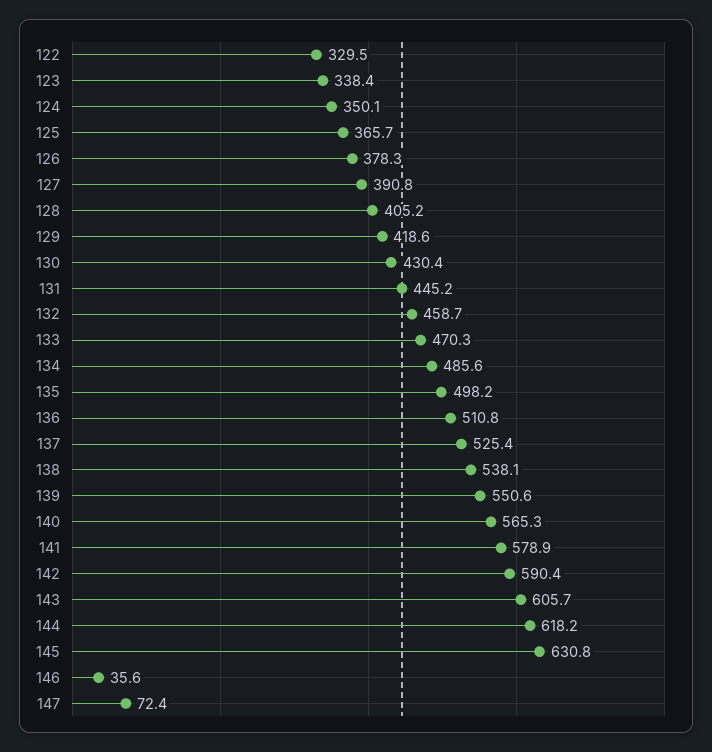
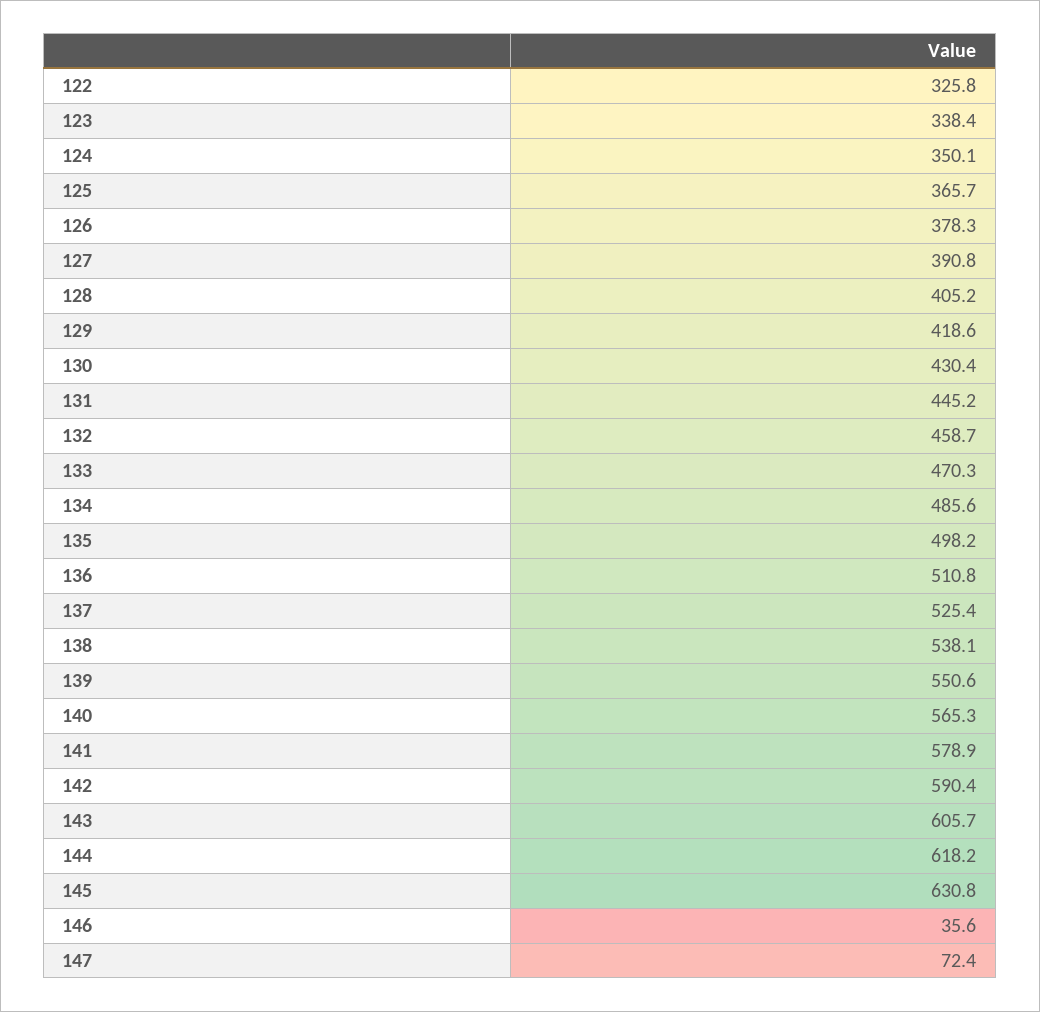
122: 329.5 -> 325.8

